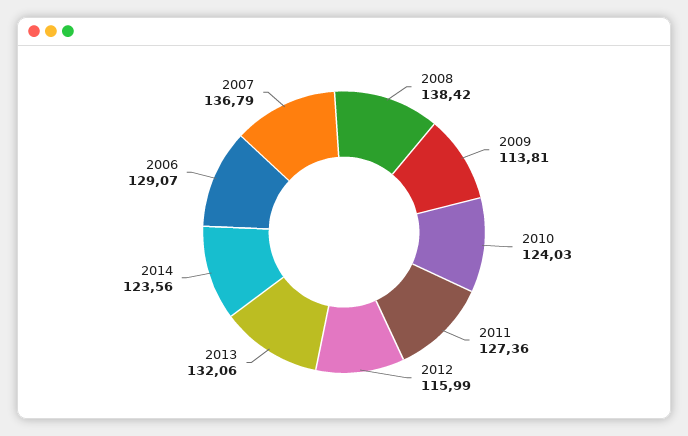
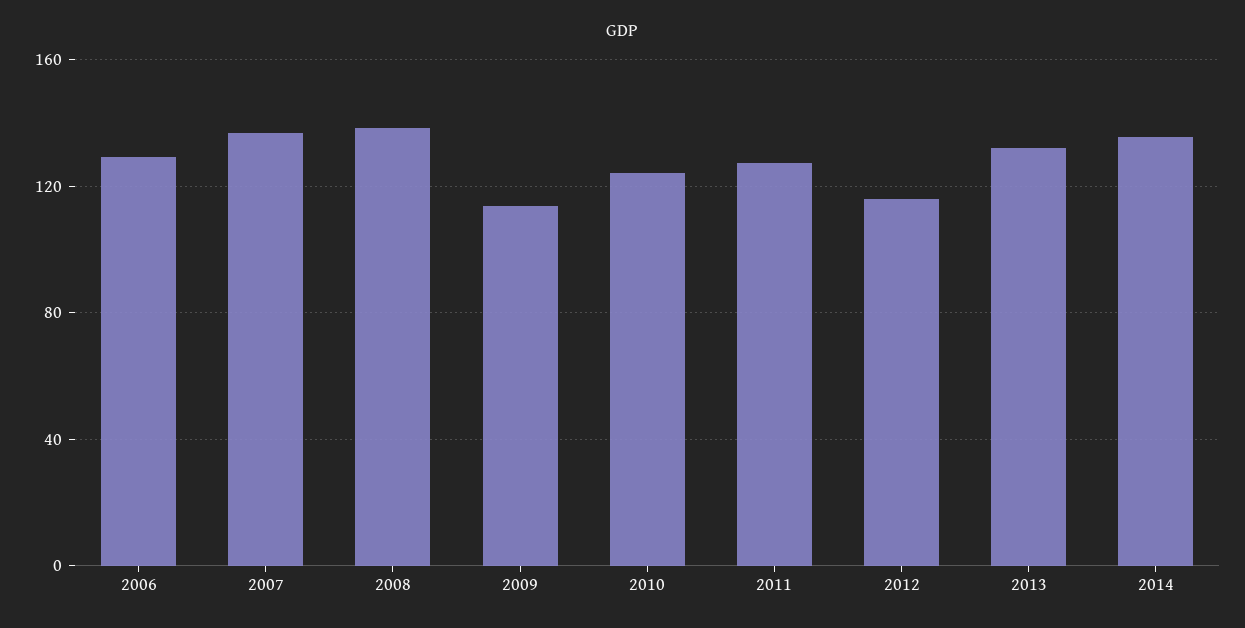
2014: 123.56 -> 135

